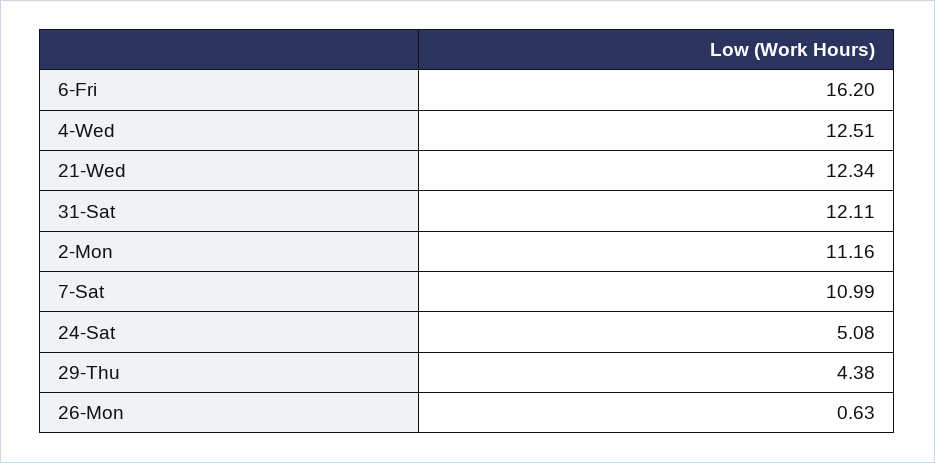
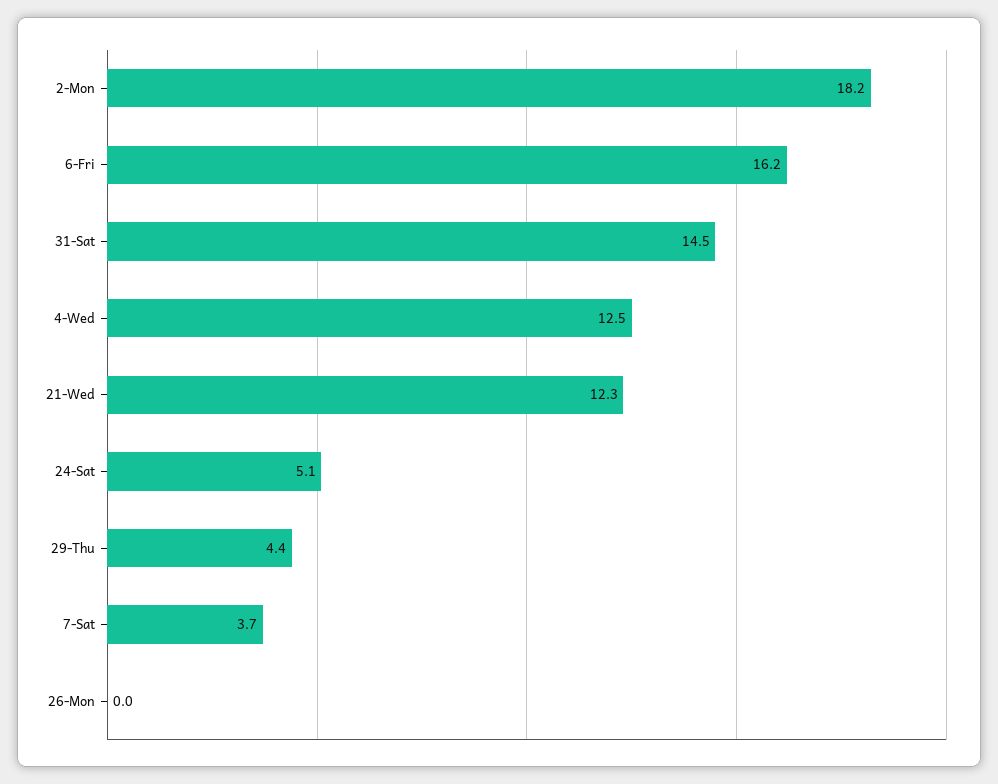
31-Sat: 12.11 -> 14.5
2-Mon: 11.16 -> 18.2
7-Sat: 10.99 -> 3.7
26-Mon: 0.63 -> 0

